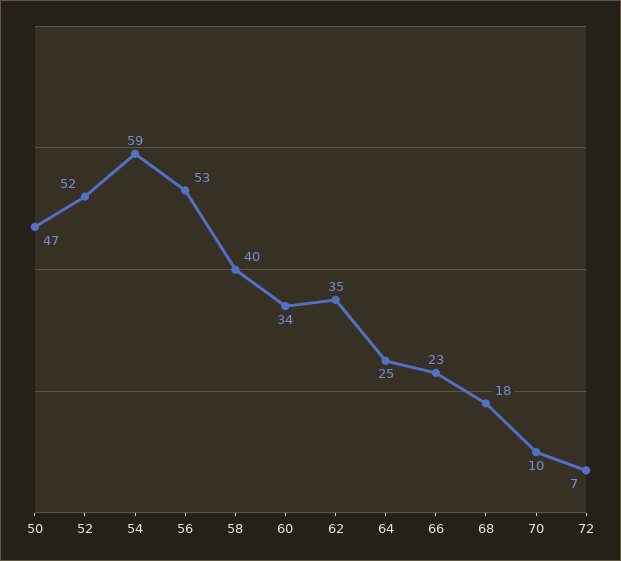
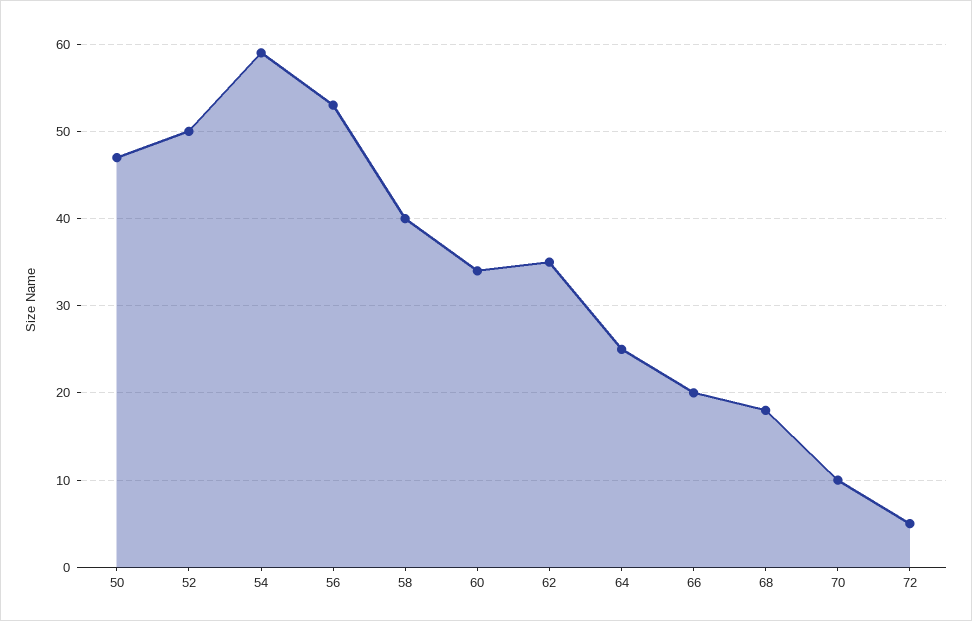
52: 52 -> 50
66: 23 -> 20
72: 7 -> 5

